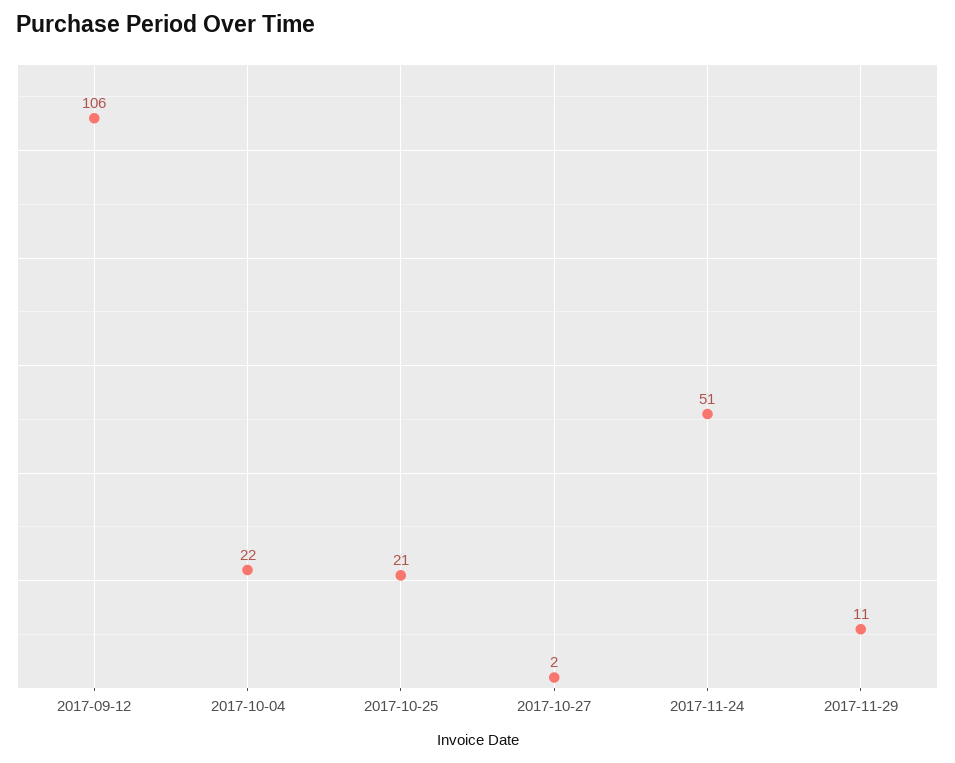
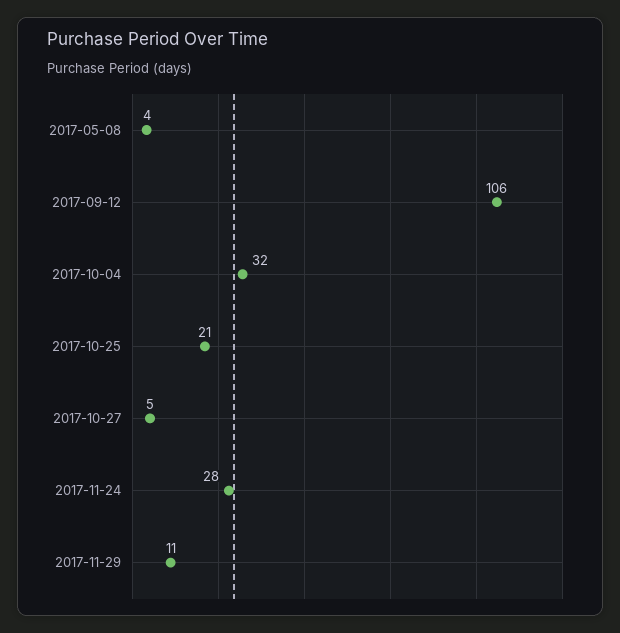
2017-10-04: 22 -> 32
2017-10-27: 2 -> 5
2017-11-24: 51 -> 28
2017-05-08: none -> 4

